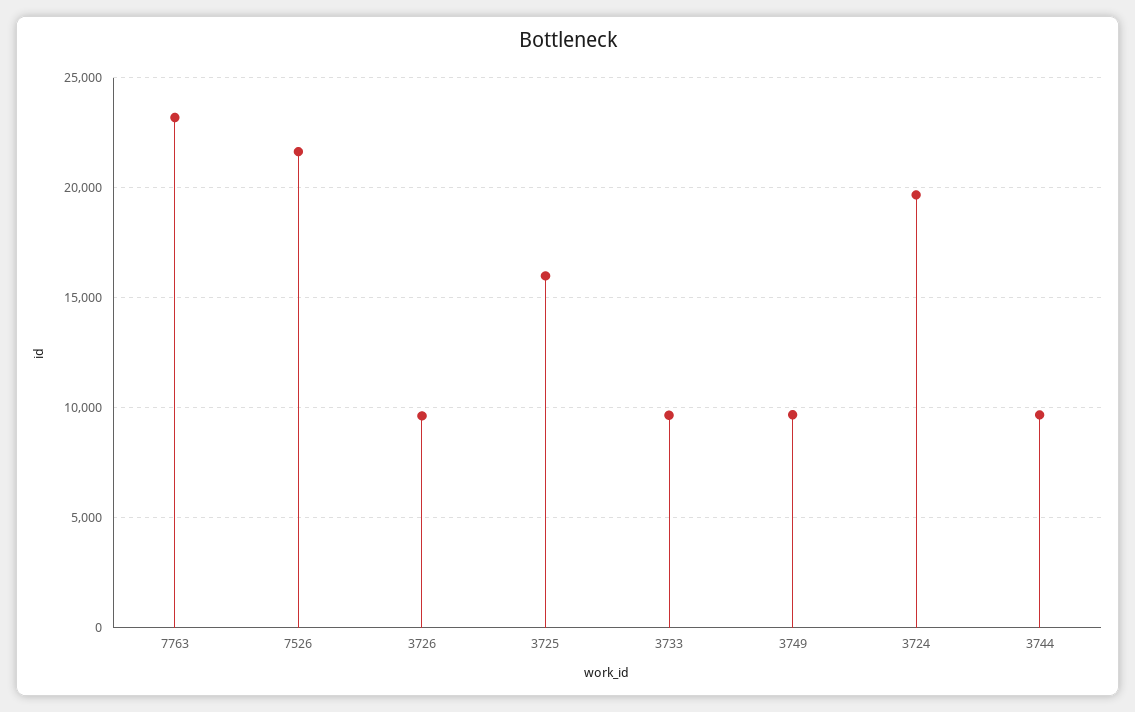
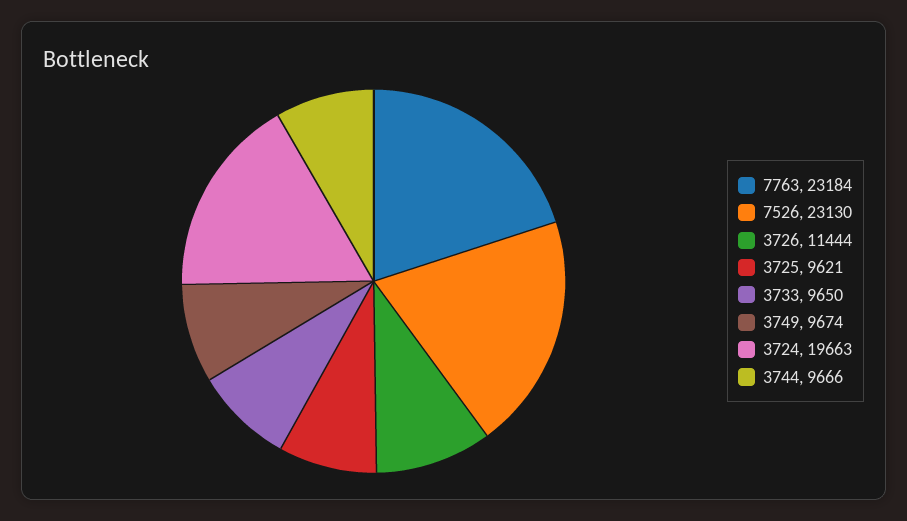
7526: 21500 -> 23130
3726: 9500 -> 11444
3725: 16000 -> 9621

